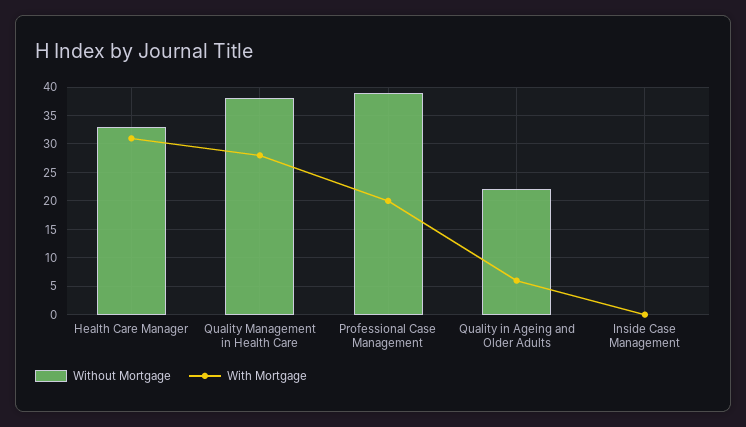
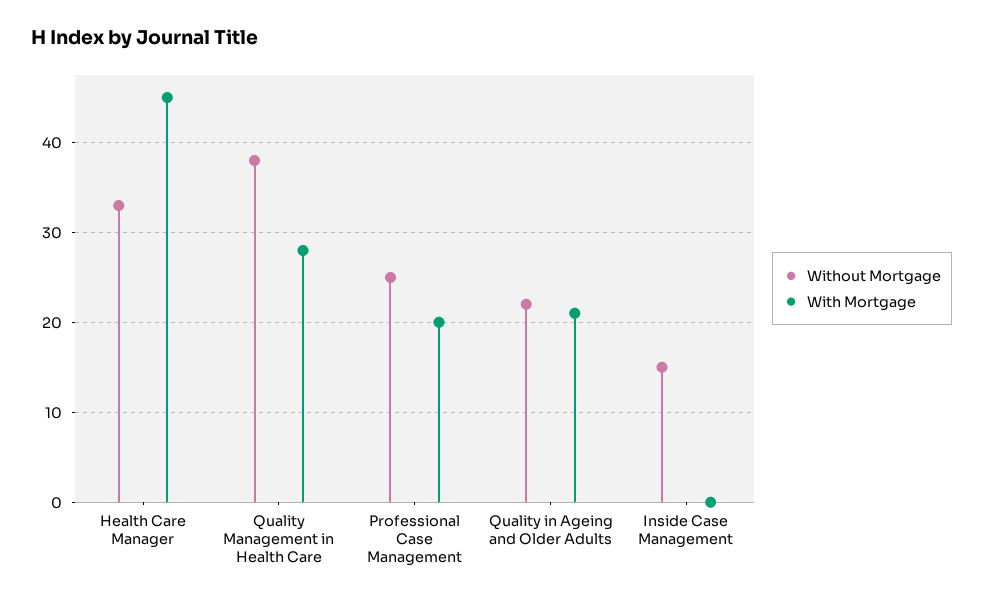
With Mortgage, Health Care Manager: 30 -> 45
Without Mortgage, Professional Case Management: 40 -> 25
With Mortgage, Quality in Ageing and Older Adults: 5 -> 21
Without Mortgage, Inside Case Management: 0 -> 15

